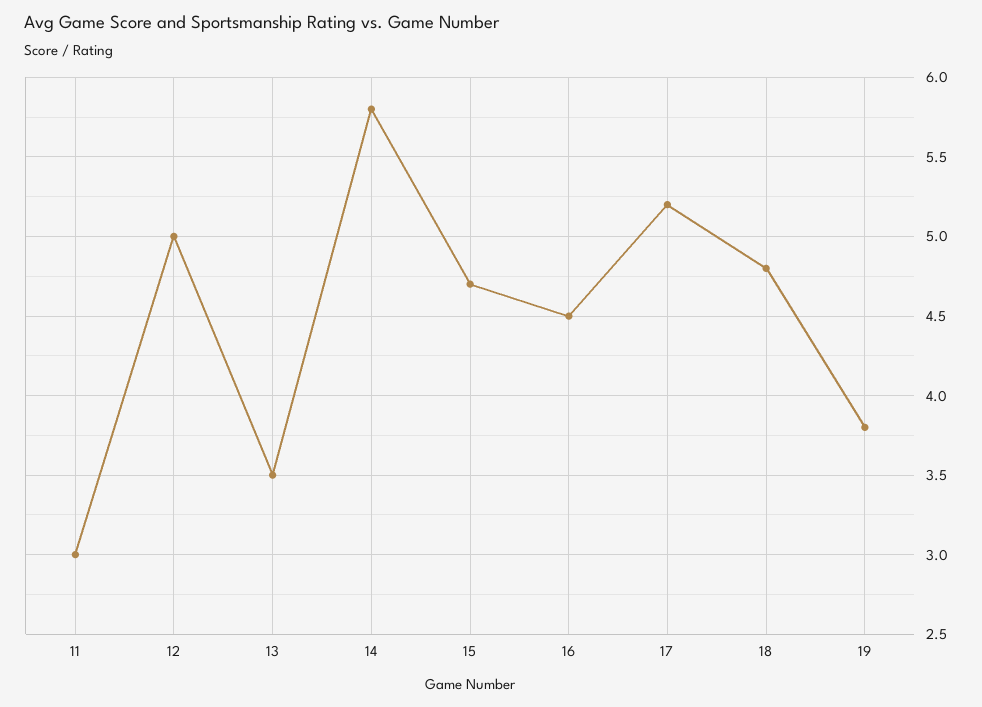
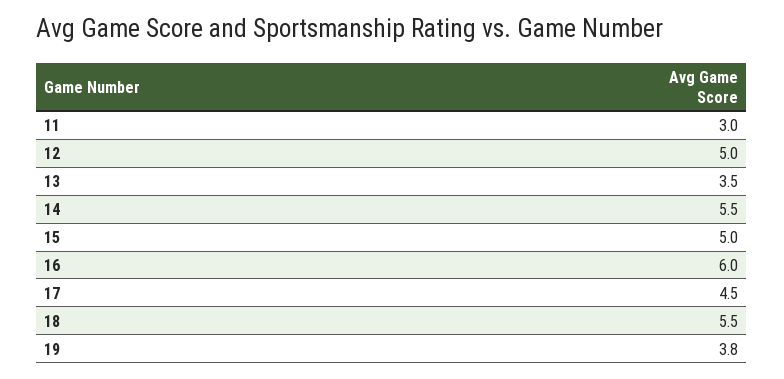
14: 5.8 -> 5.5
15: 4.7 -> 5
16: 4.5 -> 6
17: 5.2 -> 4.5
18: 4.8 -> 5.5

